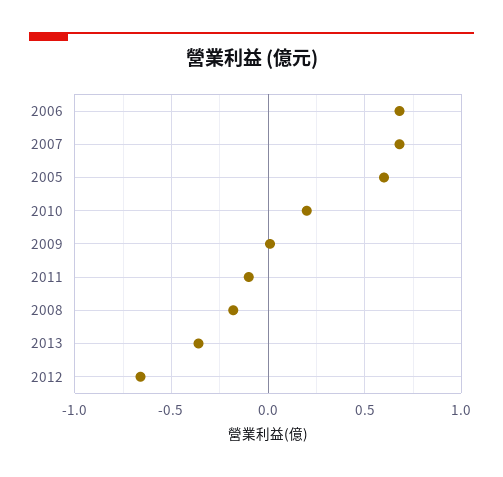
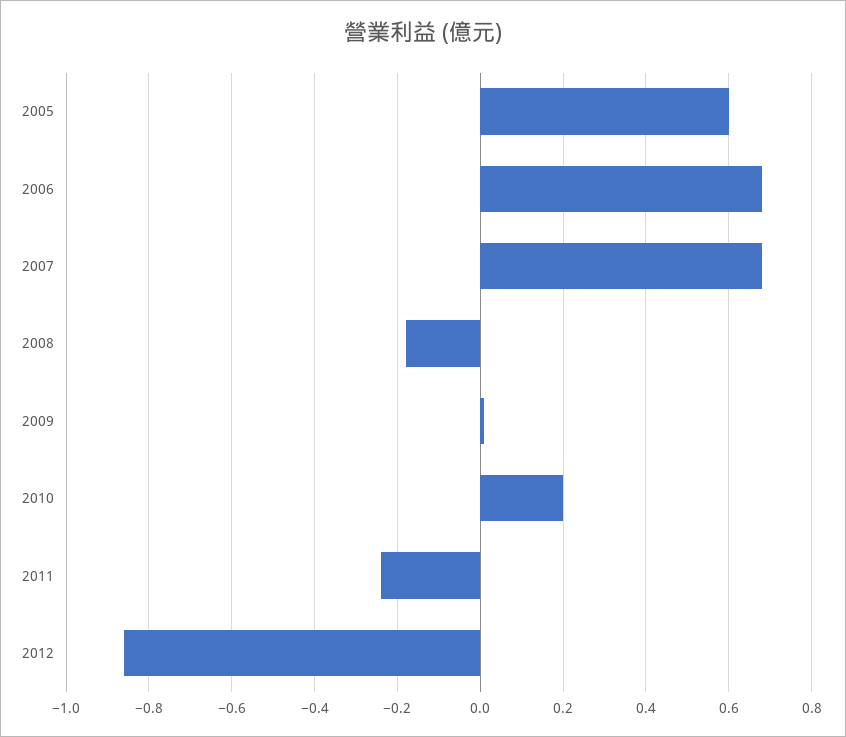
2011: -0.1 -> -0.25
2013: -0.35 -> none
2012: -0.65 -> -0.85

